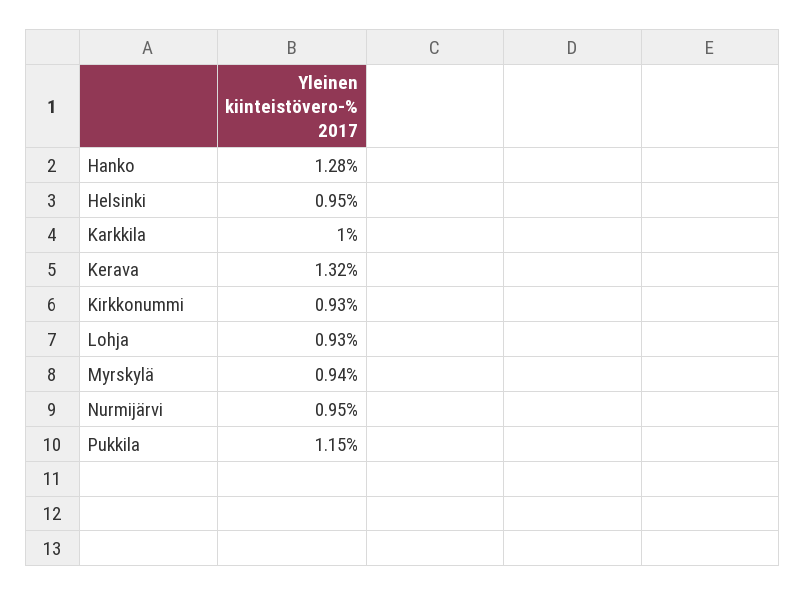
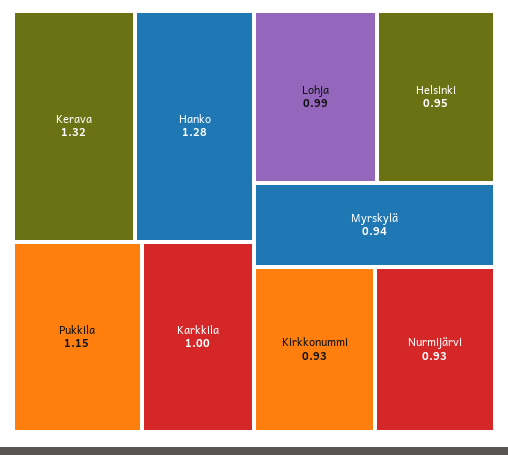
Lohja: 0.93 -> 0.99
Nurmijärvi: 0.95 -> 0.93

